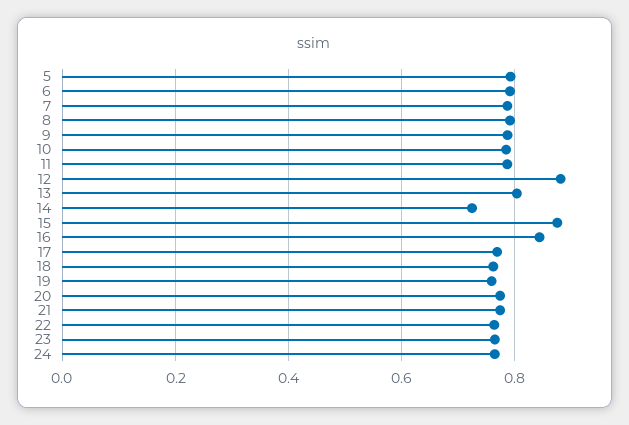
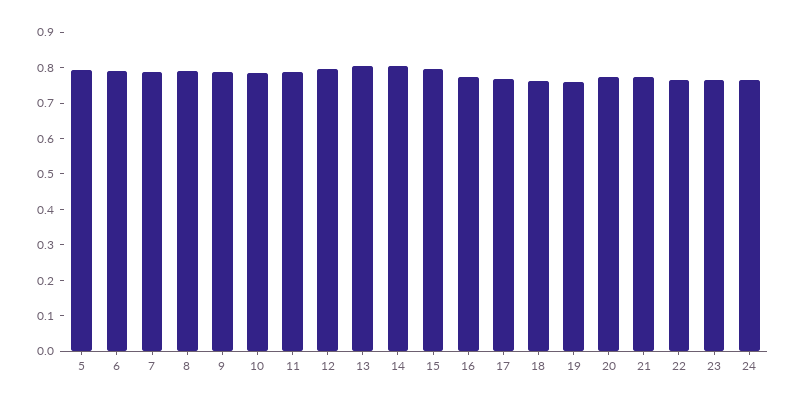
12: 0.88 -> 0.8
14: 0.72 -> 0.8
15: 0.88 -> 0.8
16: 0.84 -> 0.775

